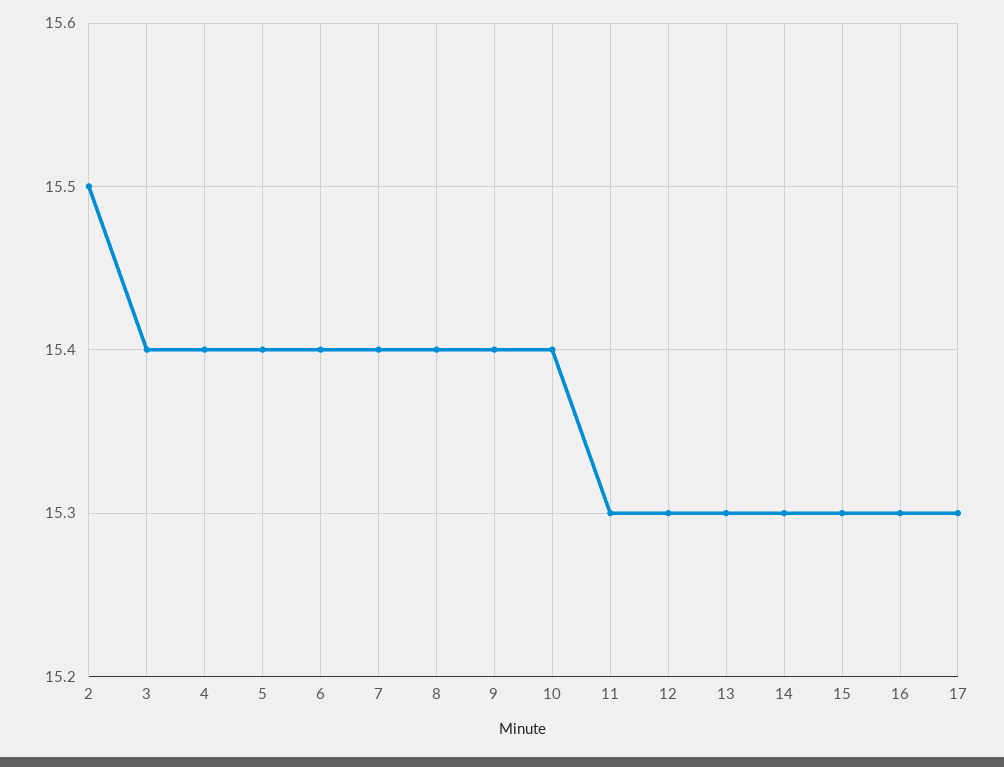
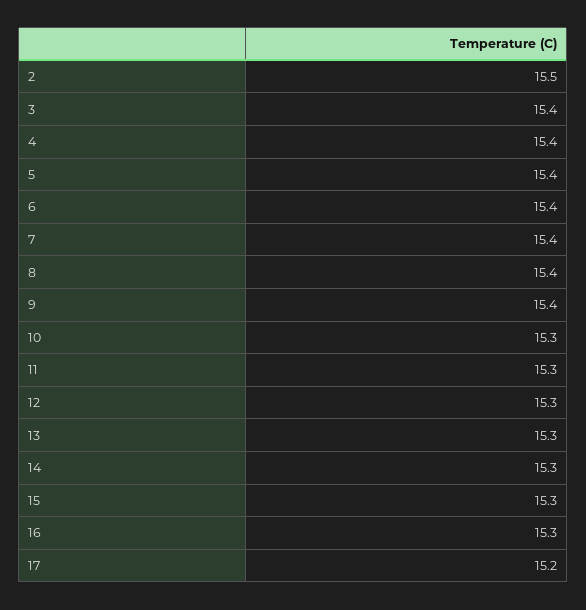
10: 15.4 -> 15.3
17: 15.3 -> 15.2

